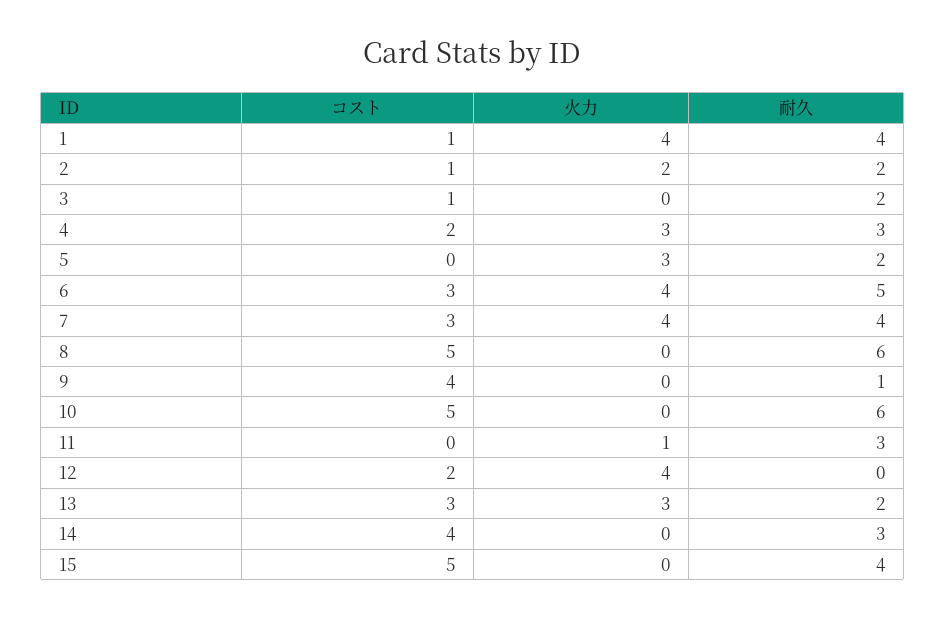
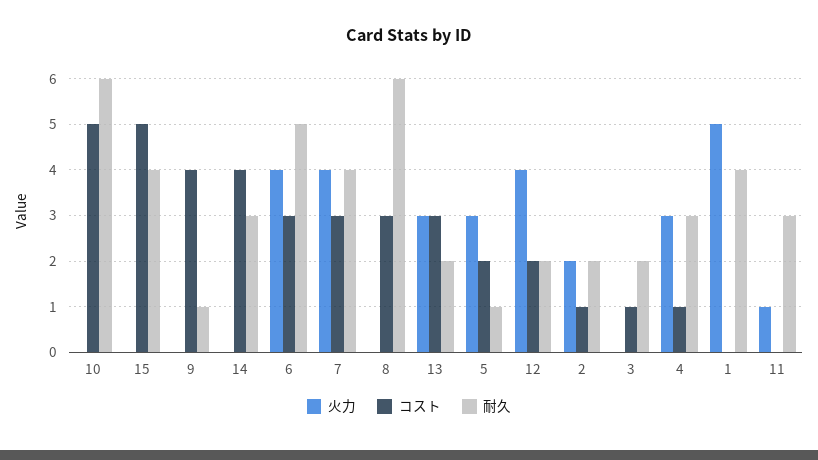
コスト, 1: 1 -> 0
火力, 1: 4 -> 5
コスト, 4: 2 -> 1
コスト, 5: 0 -> 2
耐久, 5: 2 -> 1
コスト, 8: 5 -> 3
耐久, 12: 0 -> 2

